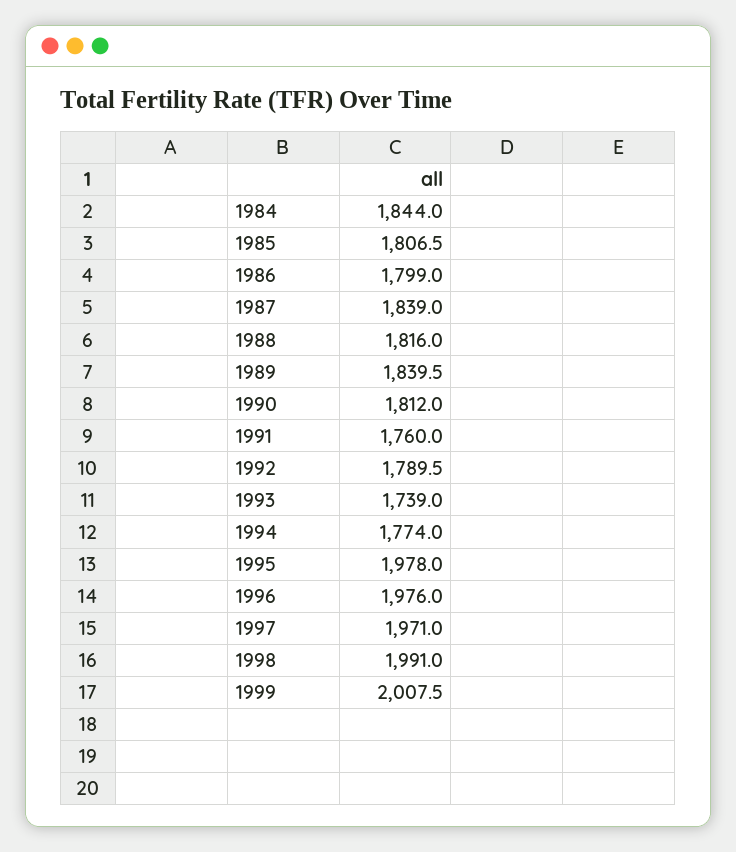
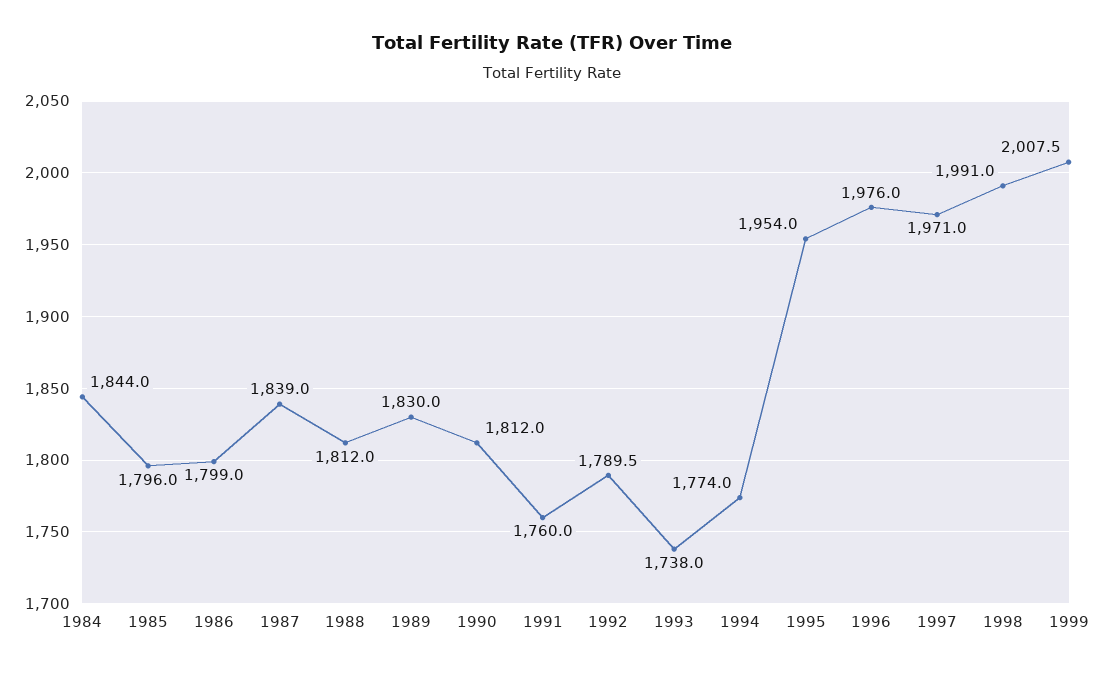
1985: 1806.5 -> 1796
1988: 1816 -> 1812
1989: 1839.5 -> 1830
1993: 1739 -> 1738
1995: 1978 -> 1954

